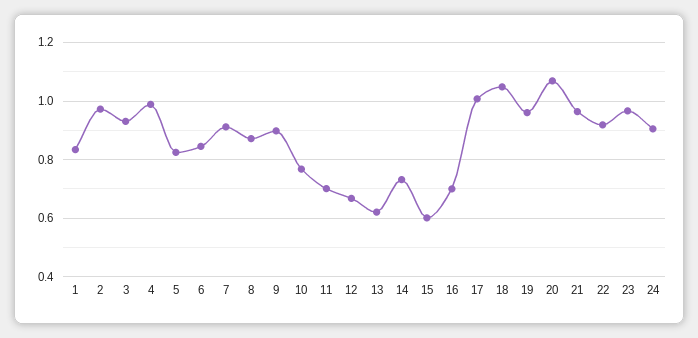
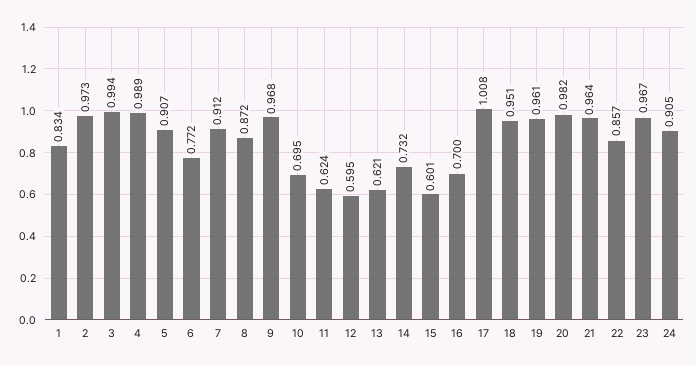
3: 0.925 -> 0.994
5: 0.825 -> 0.907
6: 0.85 -> 0.772
9: 0.9 -> 0.968
10: 0.775 -> 0.695
11: 0.7 -> 0.624
12: 0.675 -> 0.595
18: 1.05 -> 0.951
20: 1.075 -> 0.982
22: 0.925 -> 0.857

